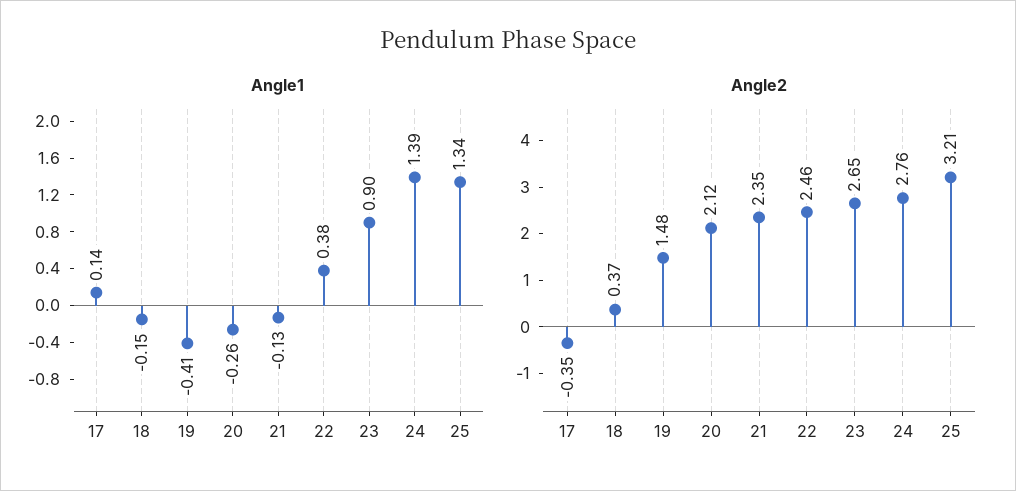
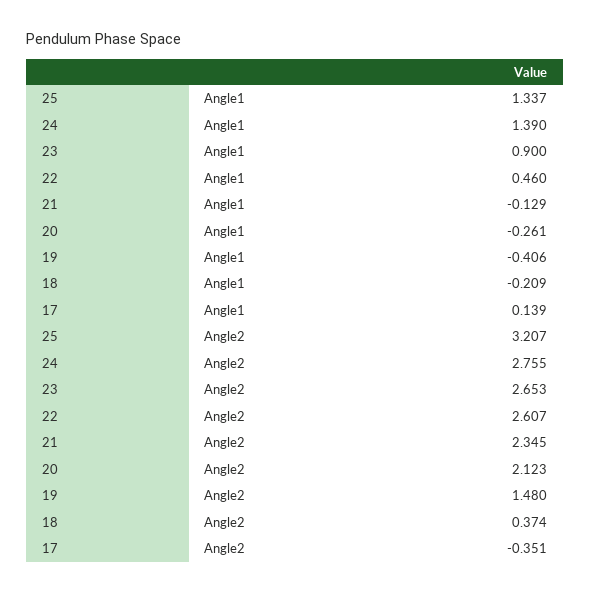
Angle1, 18: -0.15 -> -0.209
Angle1, 22: 0.38 -> 0.46
Angle2, 22: 2.46 -> 2.607

